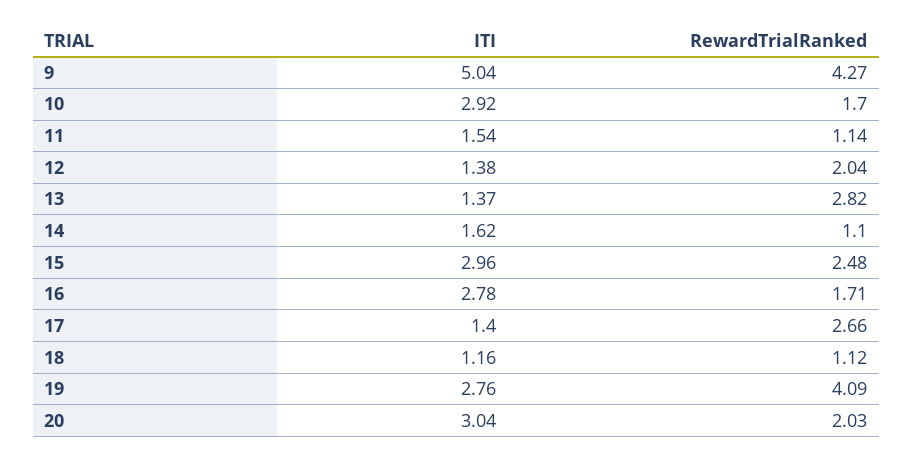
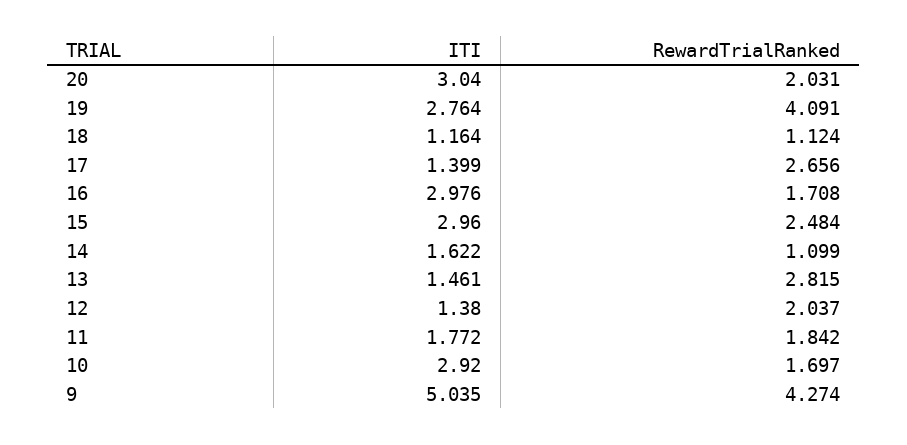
ITI, 11: 1.54 -> 1.772
RewardTrialRanked, 11: 1.14 -> 1.842
ITI, 13: 1.37 -> 1.461
ITI, 16: 2.78 -> 2.976

